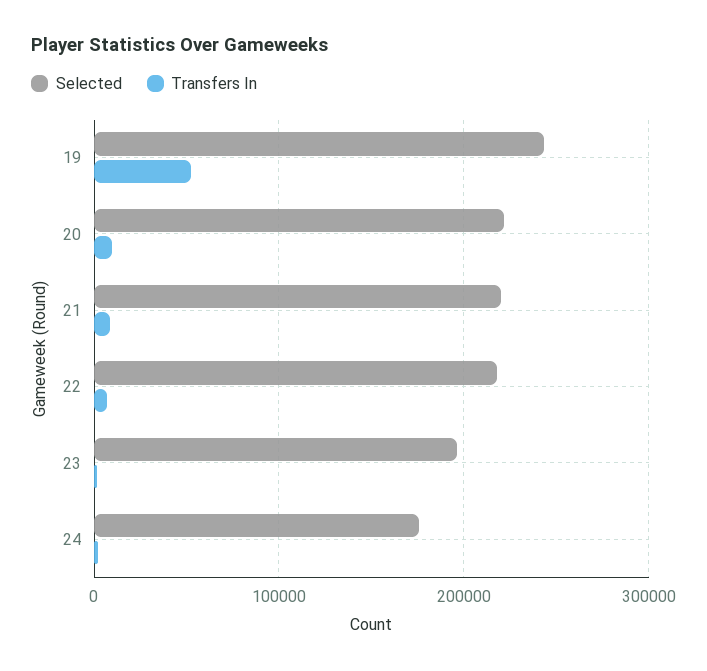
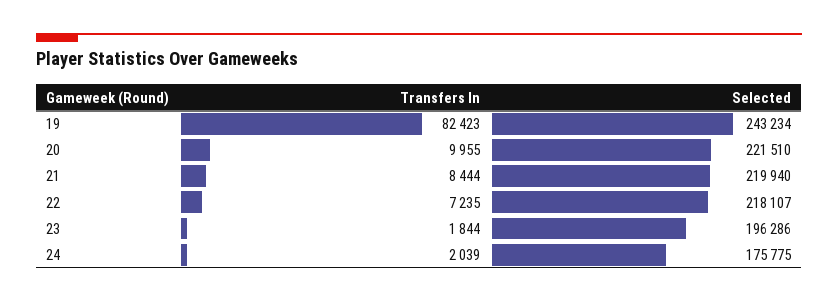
Transfers In, 19: 50000 -> 82423

